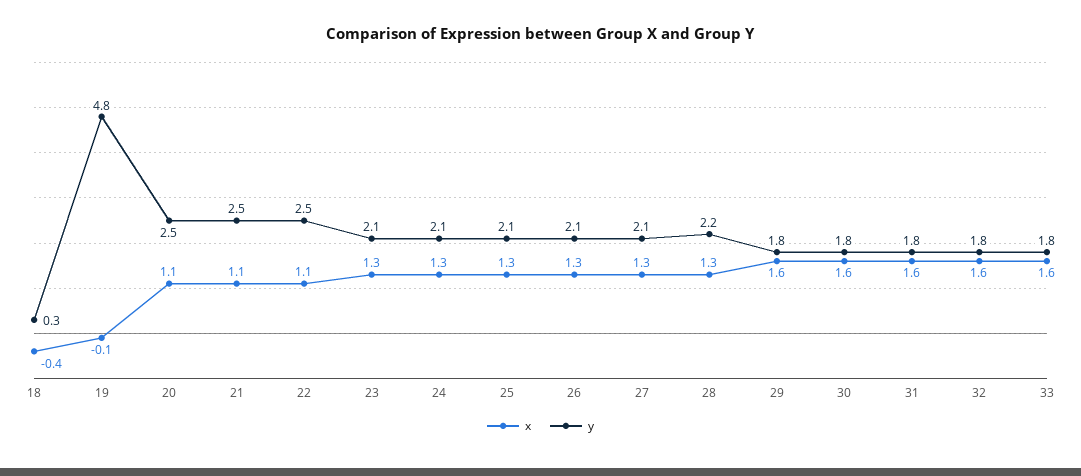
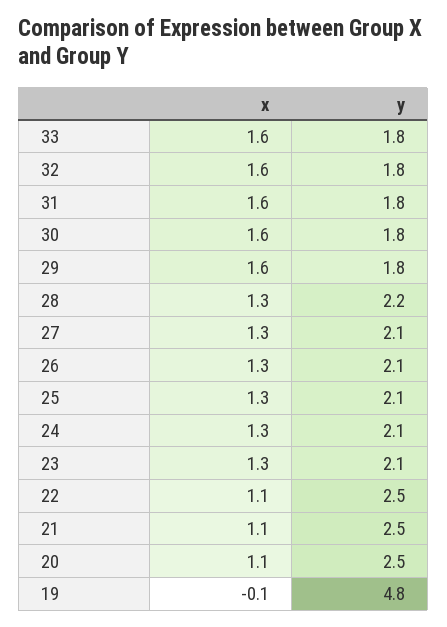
x, 18: -0.4 -> none
y, 18: 0.3 -> none

